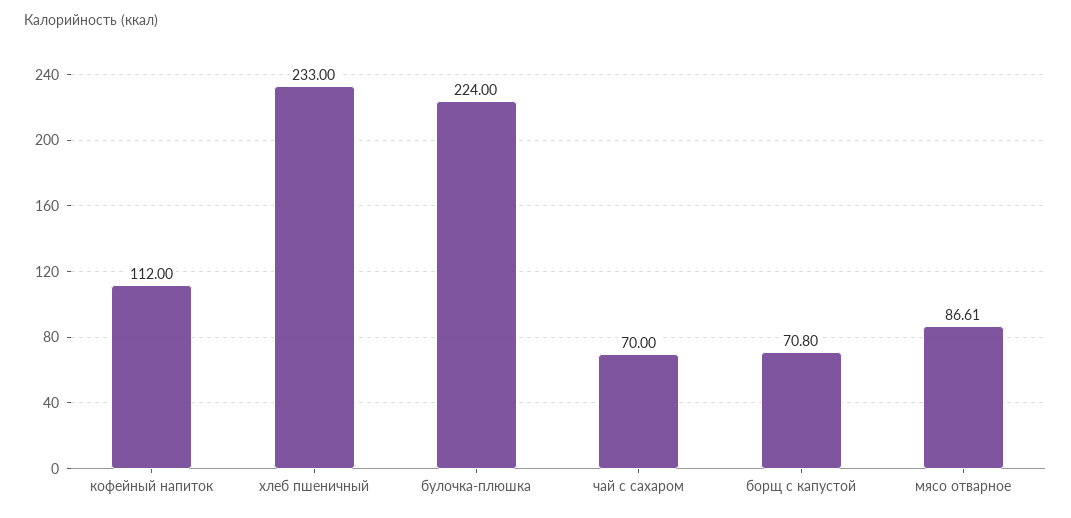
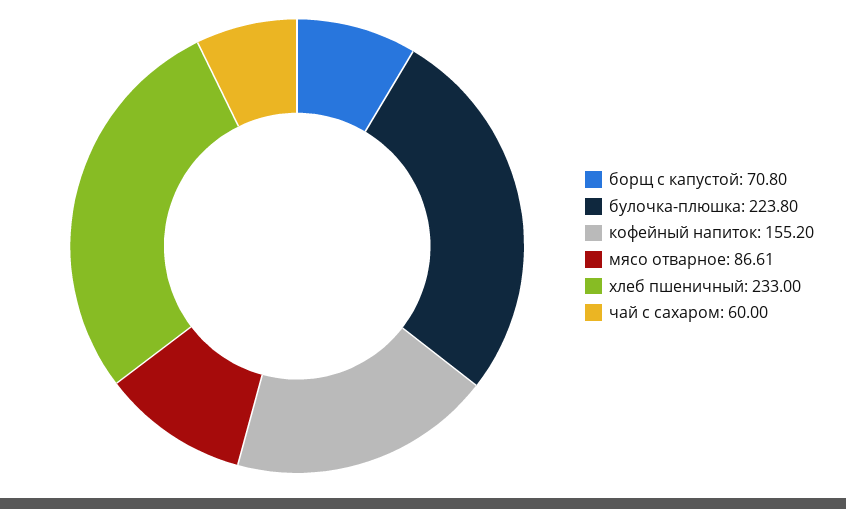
кофейный напиток: 112 -> 155.2
булочка-плюшка: 224 -> 223.8
чай с сахаром: 70 -> 60

